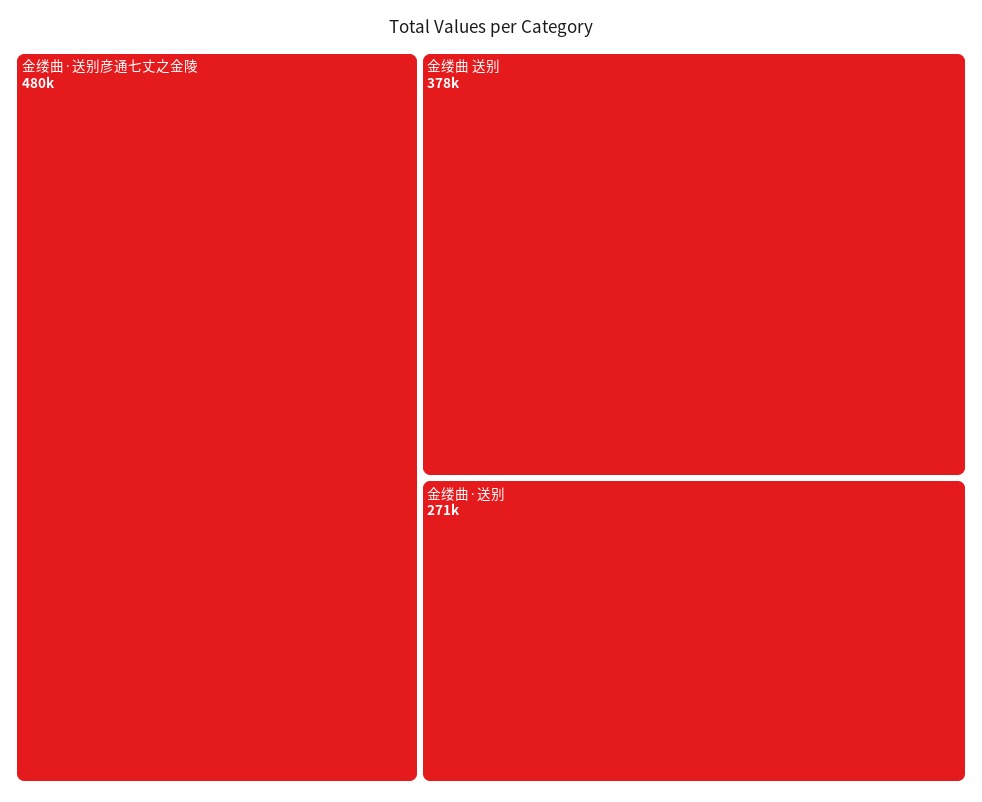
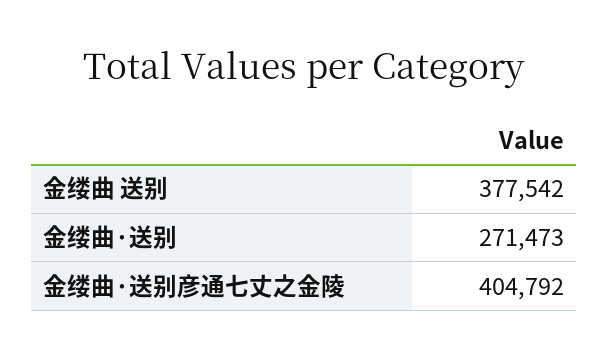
金缕曲·送别彦通七丈之金陵: 480000 -> 404792

